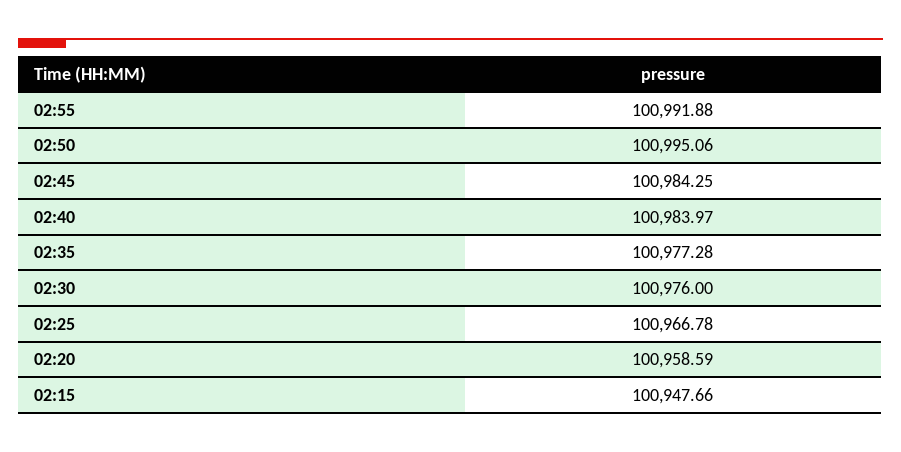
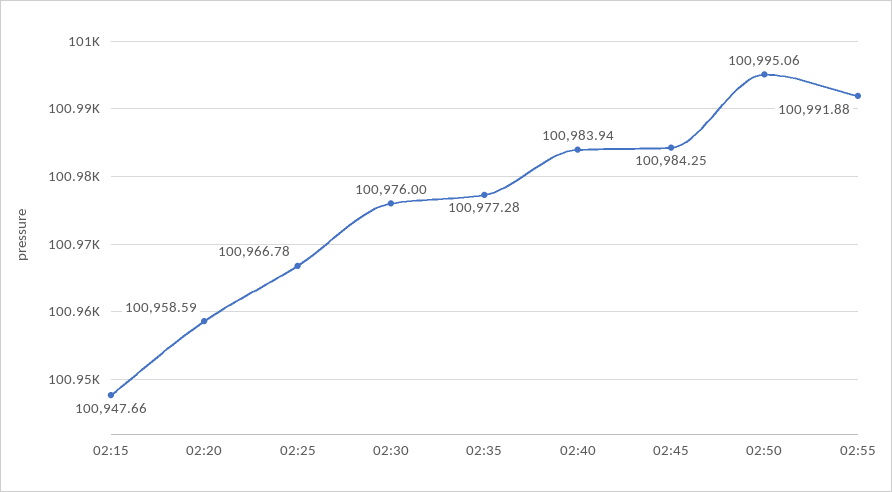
02:40: 100983.97 -> 100983.94

